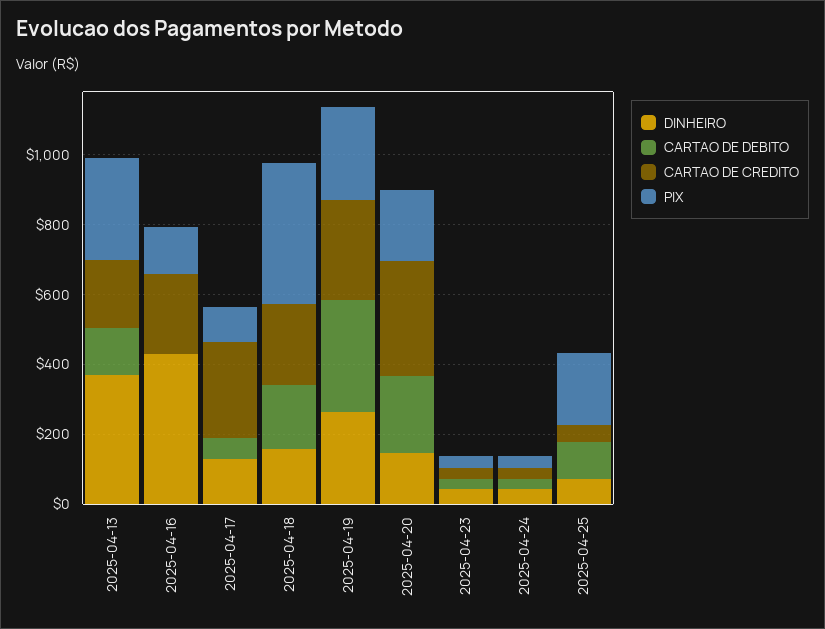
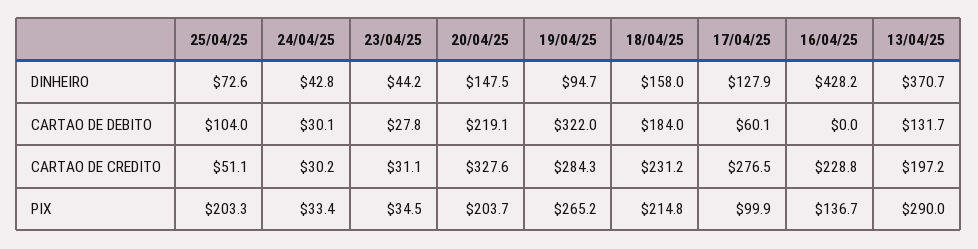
PIX, 2025-04-18: 400 -> 214.8
DINHEIRO, 2025-04-19: 250 -> 94.7

